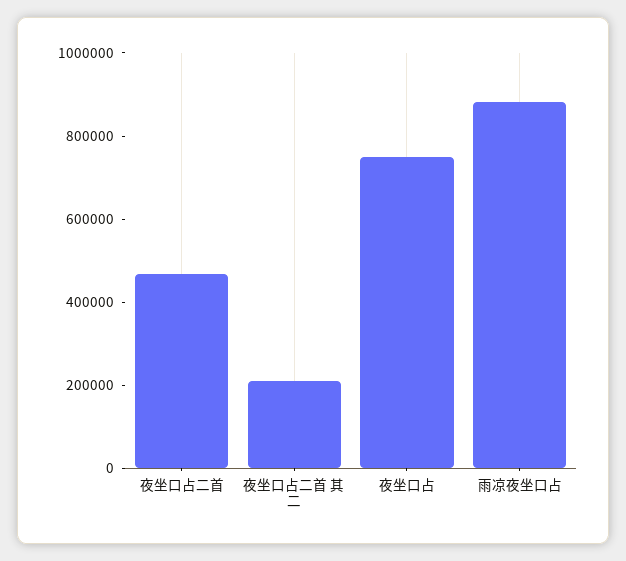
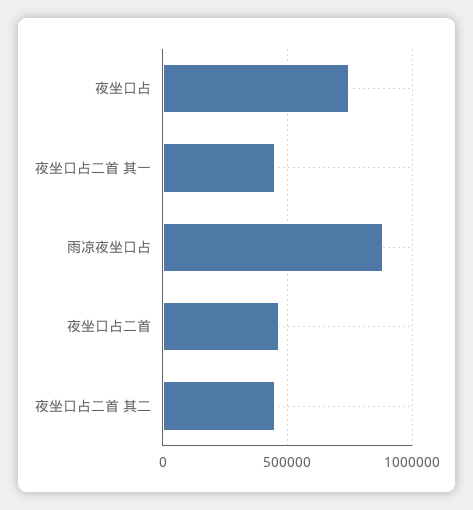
夜坐口占二首 其二: 200000 -> 450000
夜坐口占二首 其一: none -> 450000

